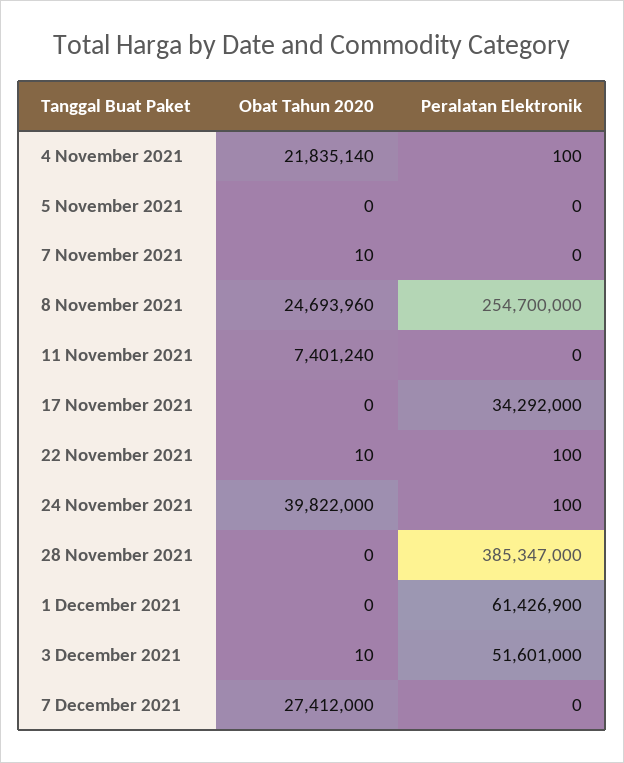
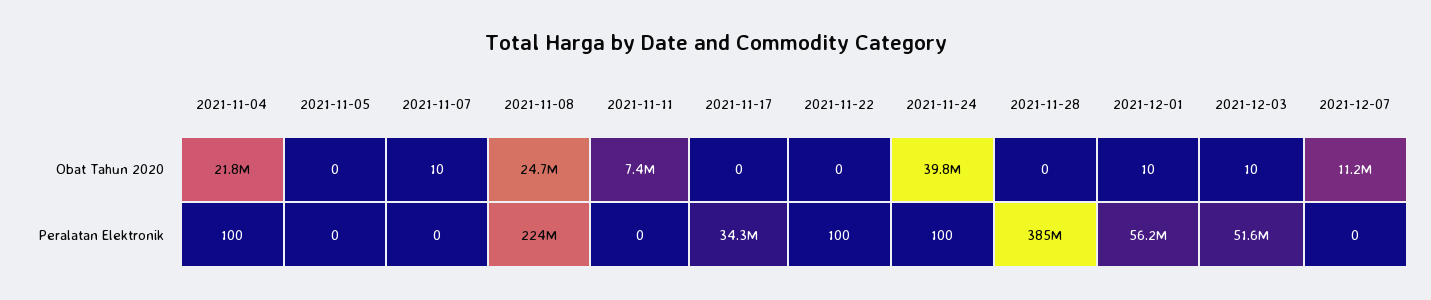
Peralatan Elektronik, 8 November 2021: 254700000 -> 224000000
Obat Tahun 2020, 22 November 2021: 10 -> 0
Obat Tahun 2020, 1 December 2021: 0 -> 10
Peralatan Elektronik, 1 December 2021: 61426900 -> 56200000
Obat Tahun 2020, 7 December 2021: 27412000 -> 11200000

